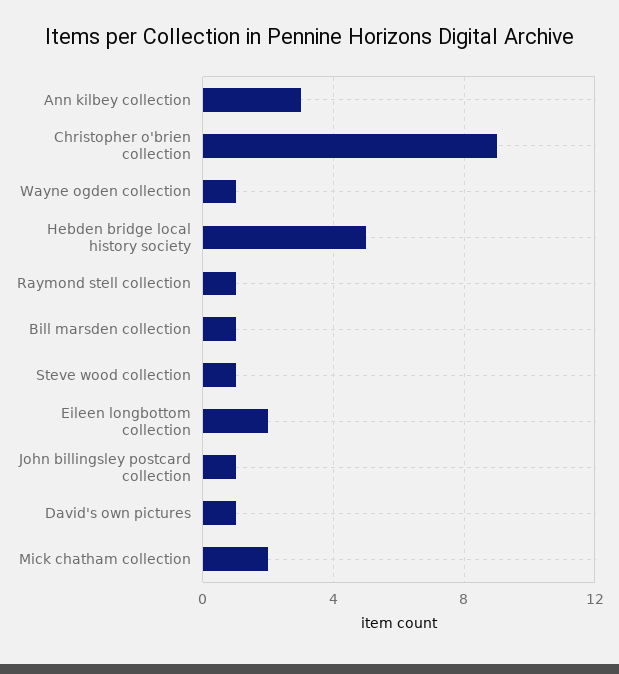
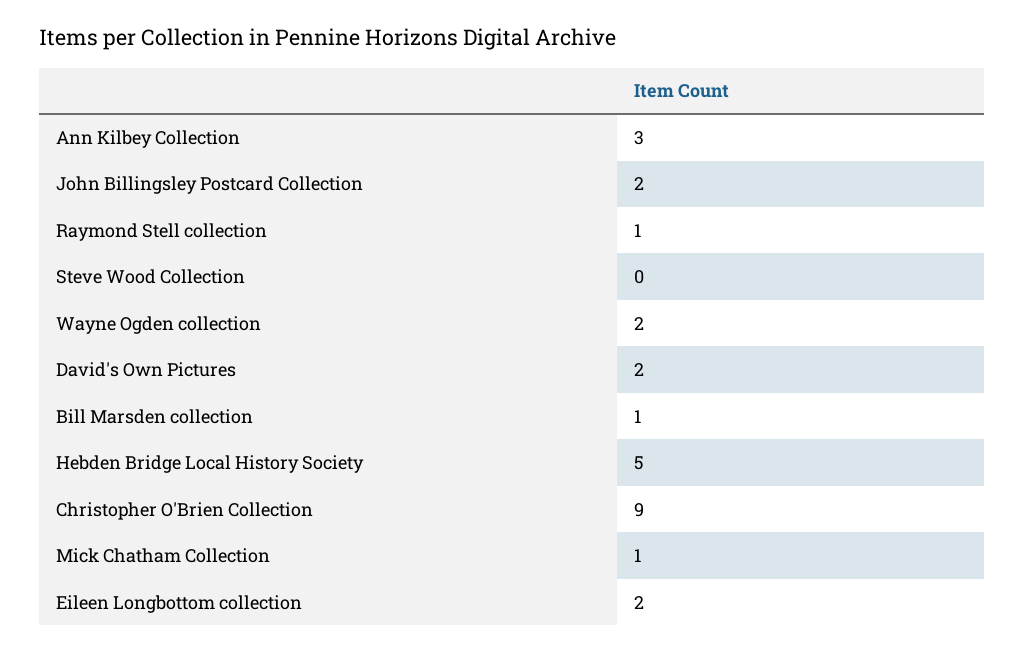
Wayne ogden collection: 1 -> 2
Steve wood collection: 1 -> 0
John billingsley postcard collection: 1 -> 2
David's own pictures: 1 -> 2
Mick chatham collection: 2 -> 1

